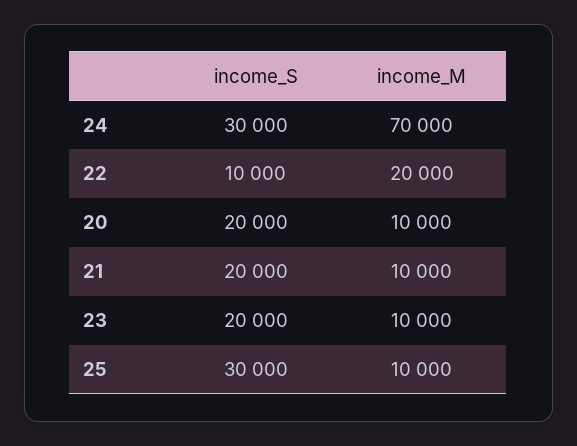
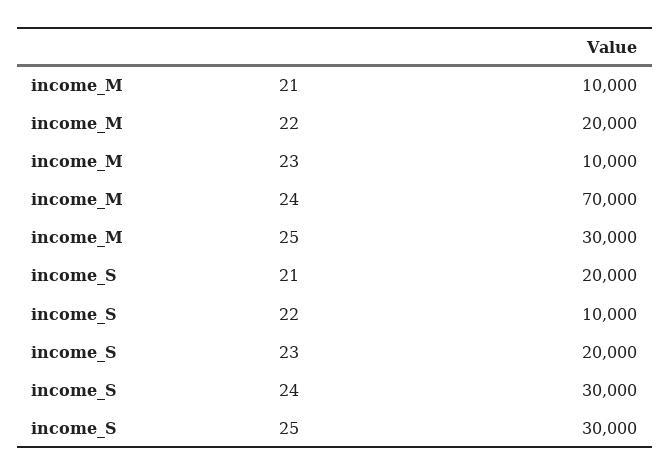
income_S, 20: 20000 -> none
income_M, 20: 10000 -> none
income_M, 25: 10000 -> 30000

